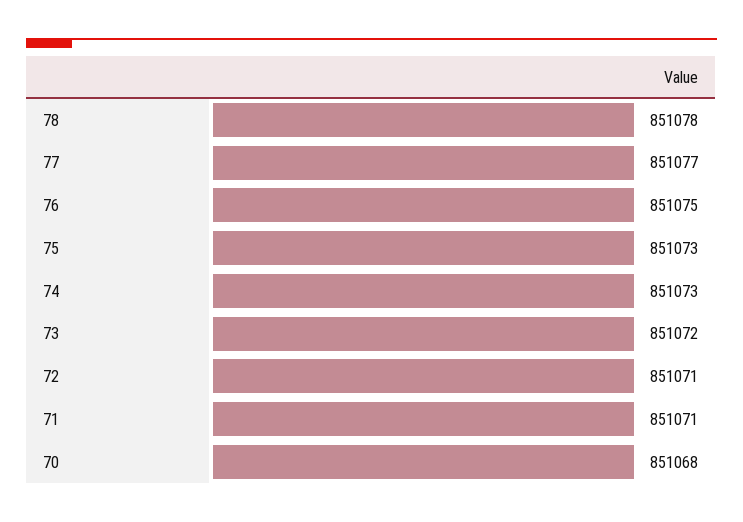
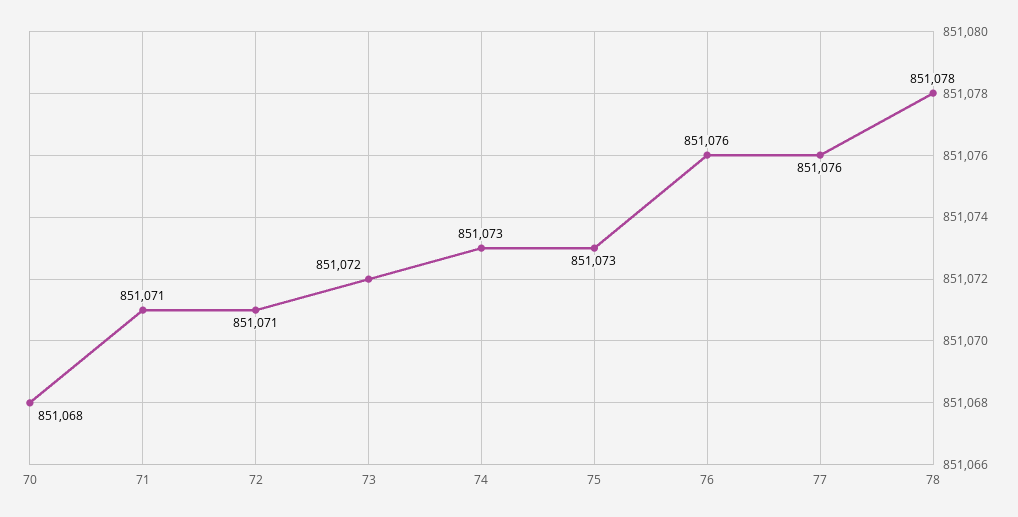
77: 851077 -> 851076
76: 851075 -> 851076

